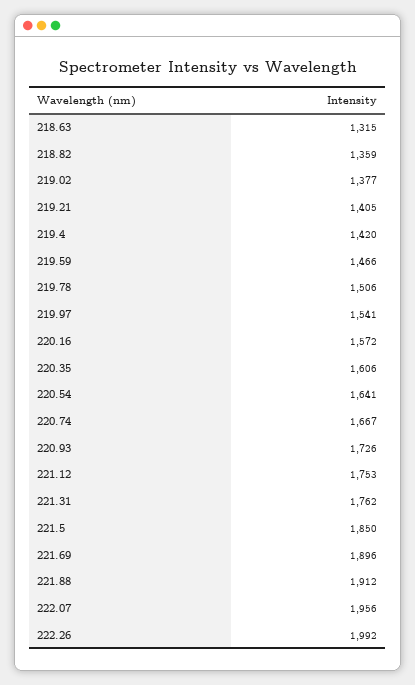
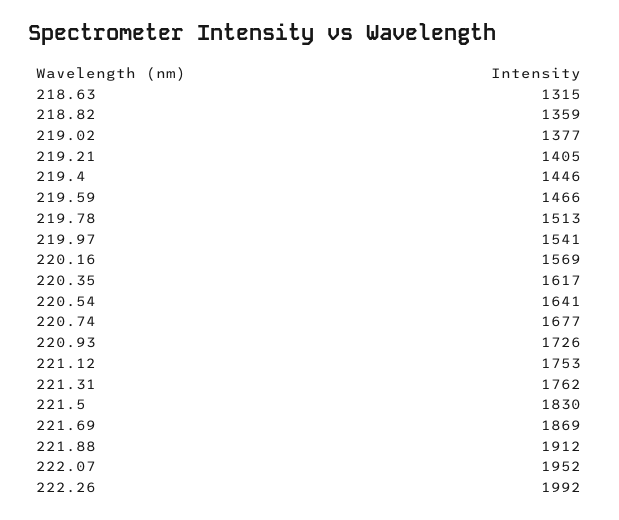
219.4: 1420 -> 1446
219.78: 1506 -> 1513
220.16: 1572 -> 1569
220.35: 1606 -> 1617
220.74: 1667 -> 1677
221.5: 1850 -> 1830
221.69: 1896 -> 1869
222.07: 1956 -> 1952

